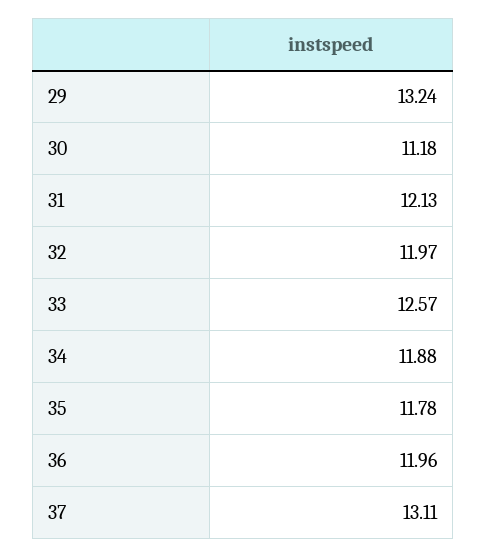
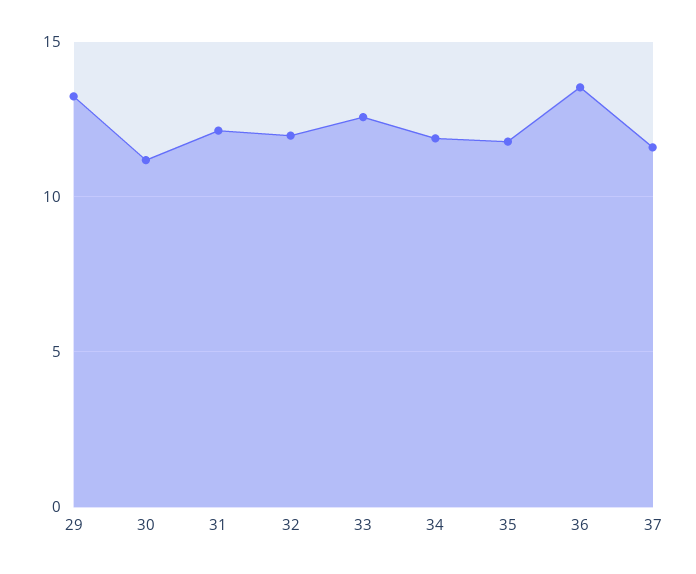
36: 11.96 -> 13.5
37: 13.11 -> 11.5

